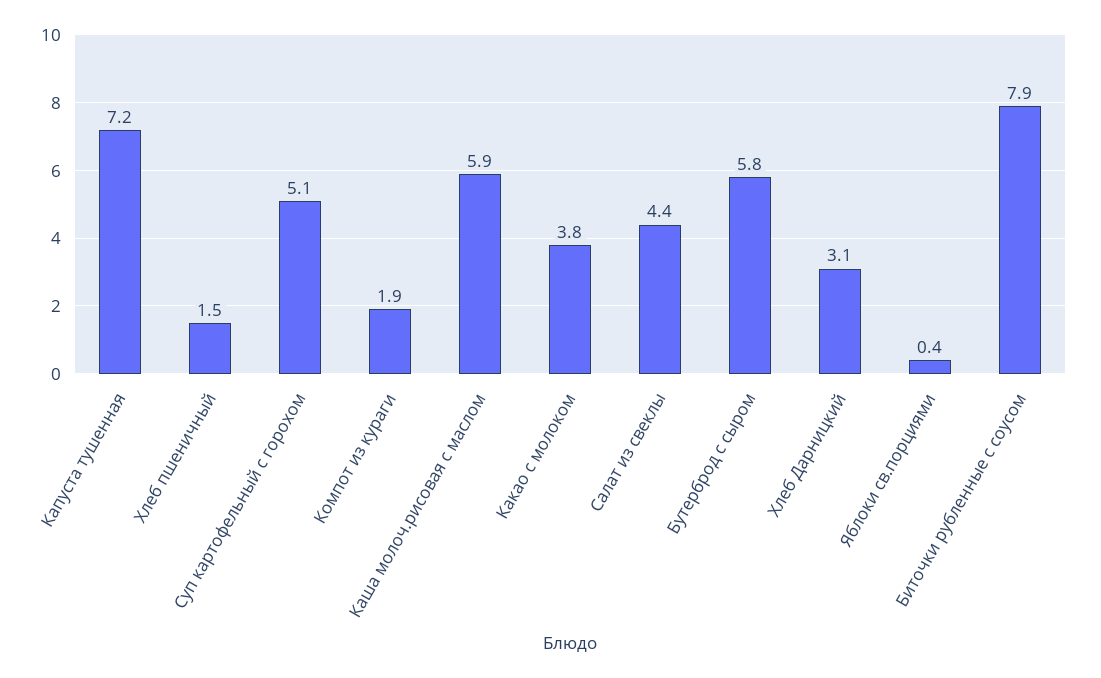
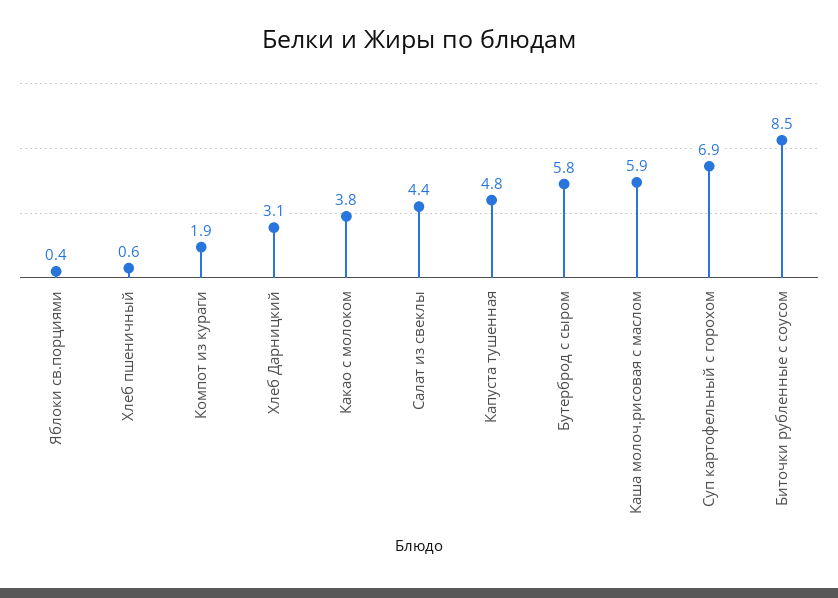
Капуста тушенная: 7.2 -> 4.8
Хлеб пшеничный: 1.5 -> 0.6
Суп картофельный с горохом: 5.1 -> 6.9
Биточки рубленные с соусом: 7.9 -> 8.5

